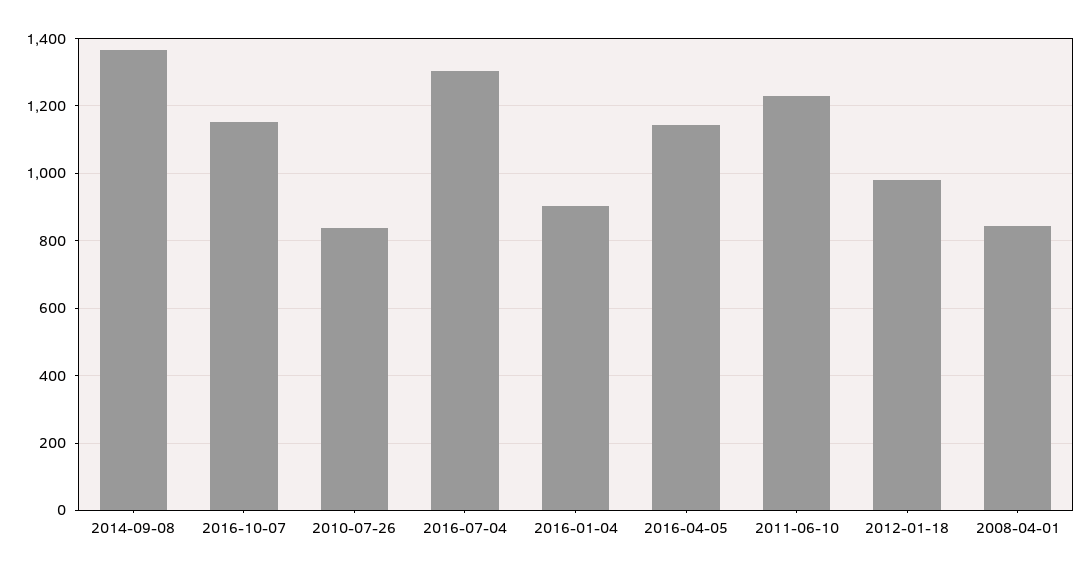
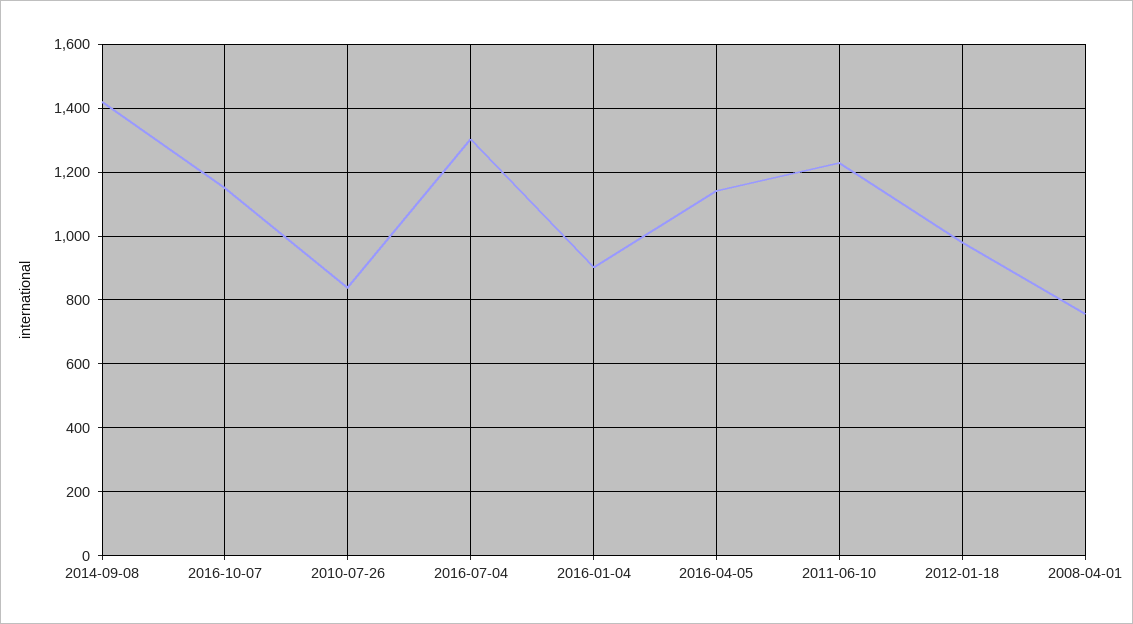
2014-09-08: 1360 -> 1420
2008-04-01: 840 -> 760

